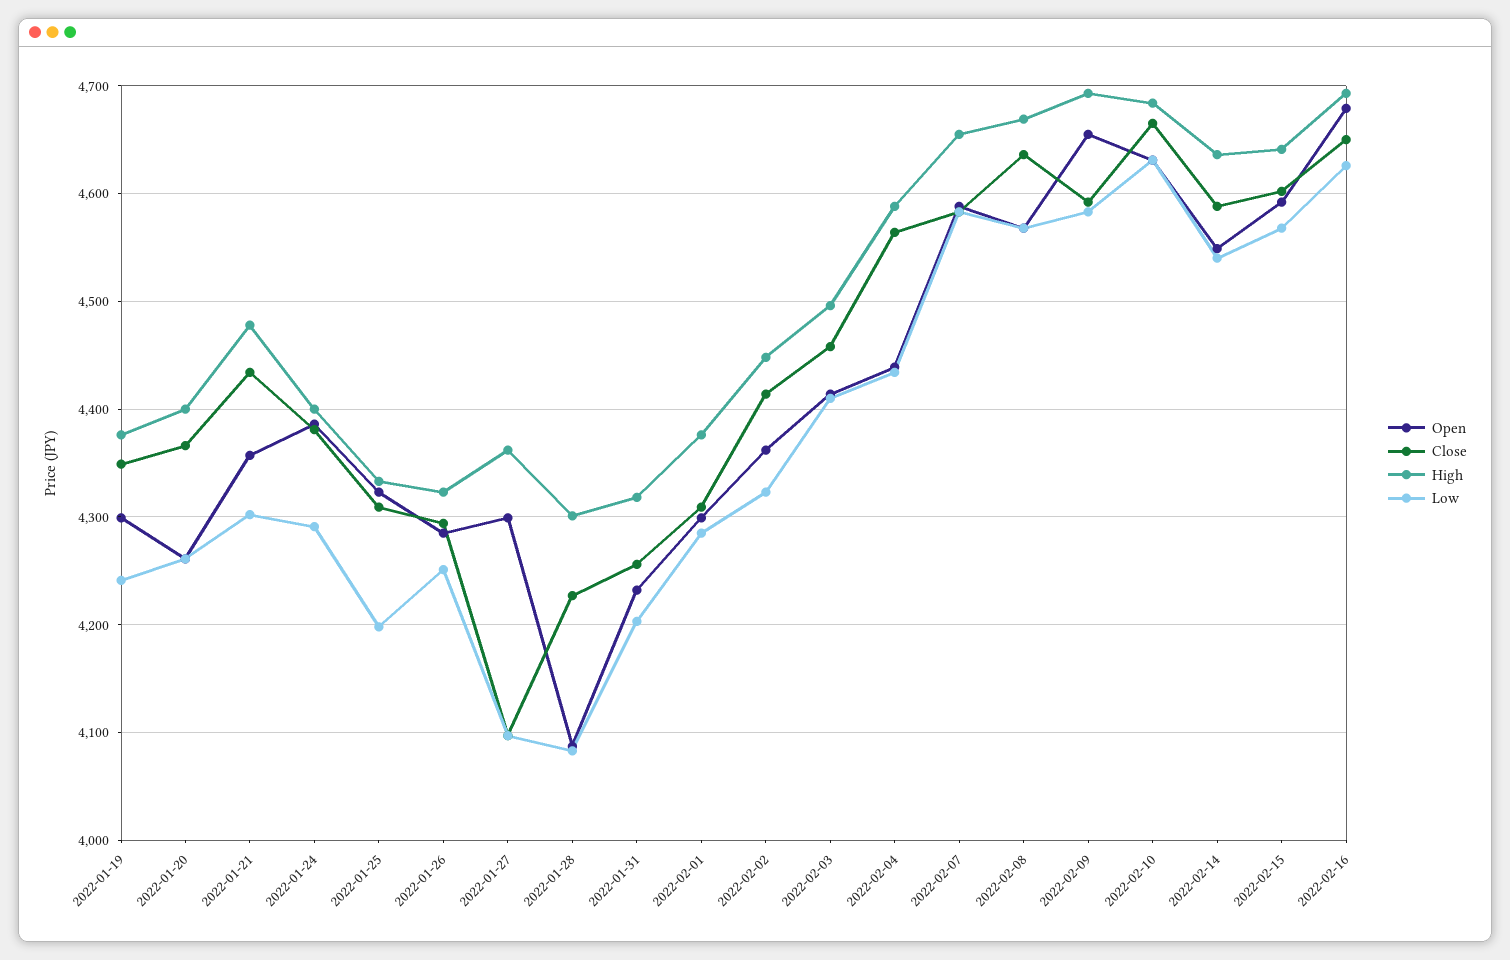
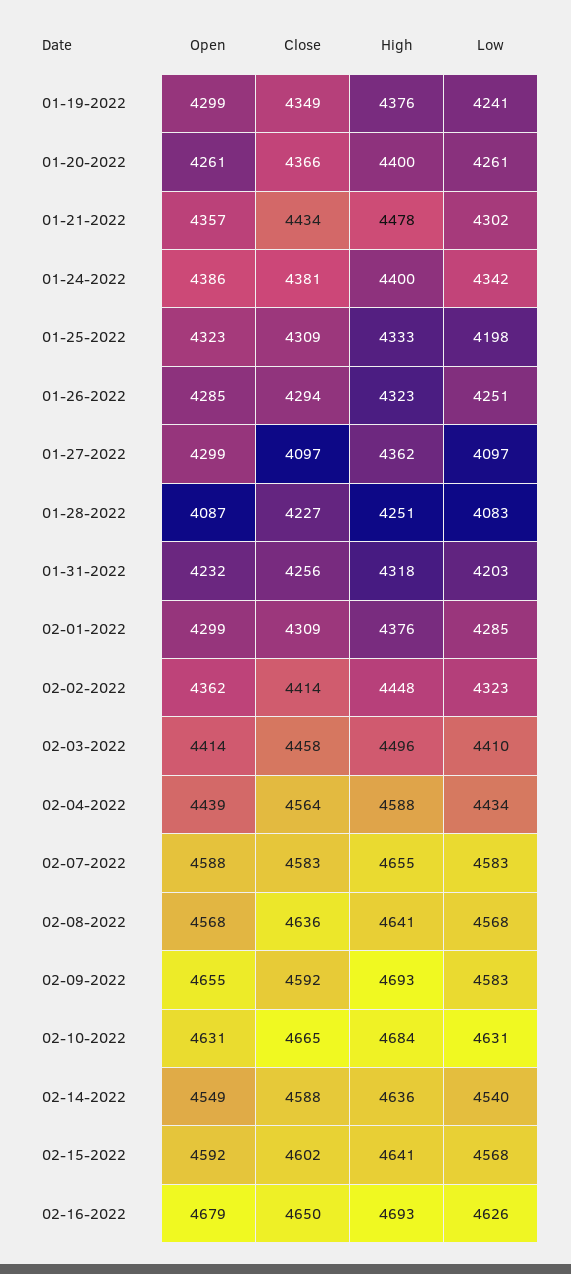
Low, 2022-01-24: 4290 -> 4342
High, 2022-01-28: 4300 -> 4251
High, 2022-02-08: 4670 -> 4641

